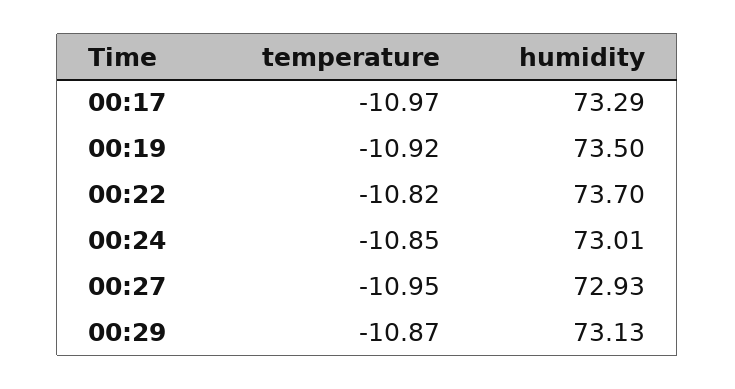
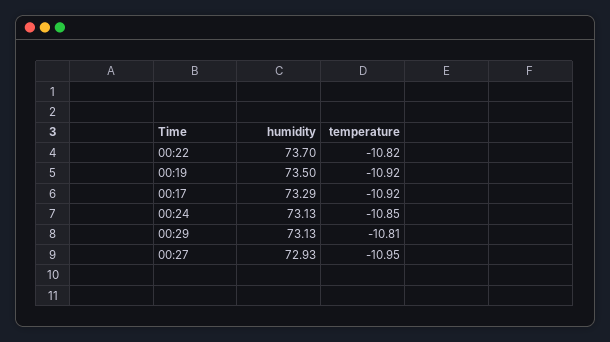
temperature, 00:17: -10.97 -> -10.92
humidity, 00:24: 73.01 -> 73.13
temperature, 00:29: -10.87 -> -10.81

